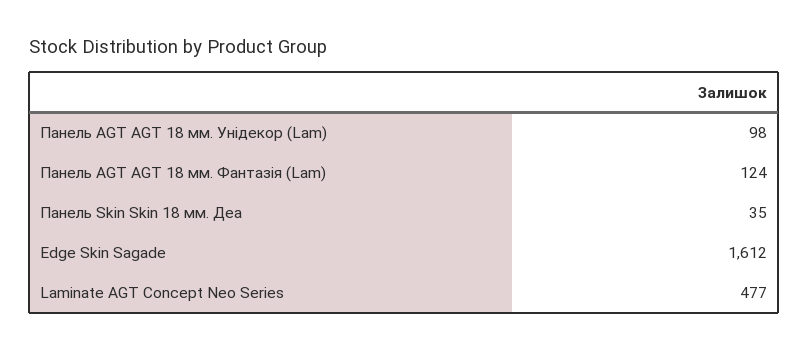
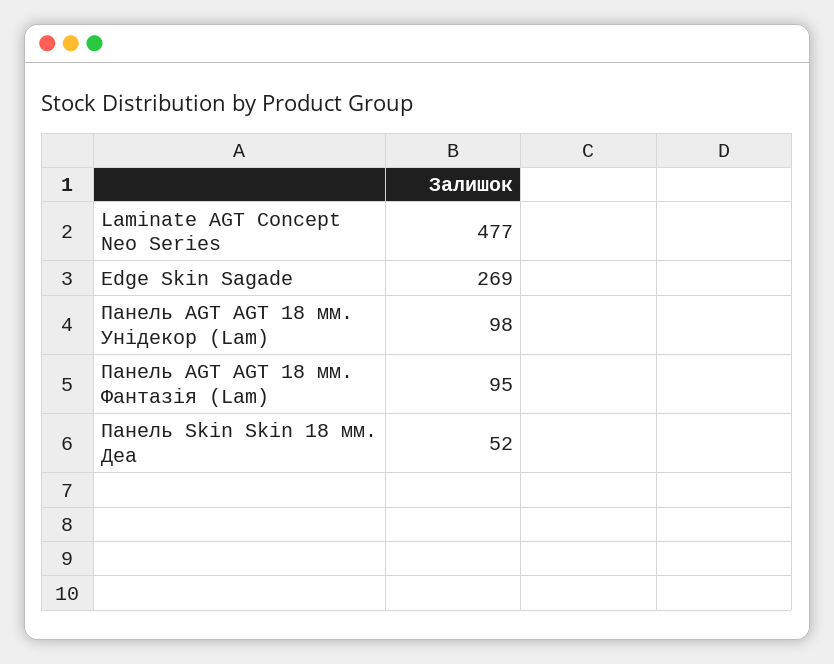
Панель AGT AGT 18 мм. Фантазія (Lam): 124 -> 95
Панель Skin Skin 18 мм. Деа: 35 -> 52
Edge Skin Sagade: 1612 -> 269

